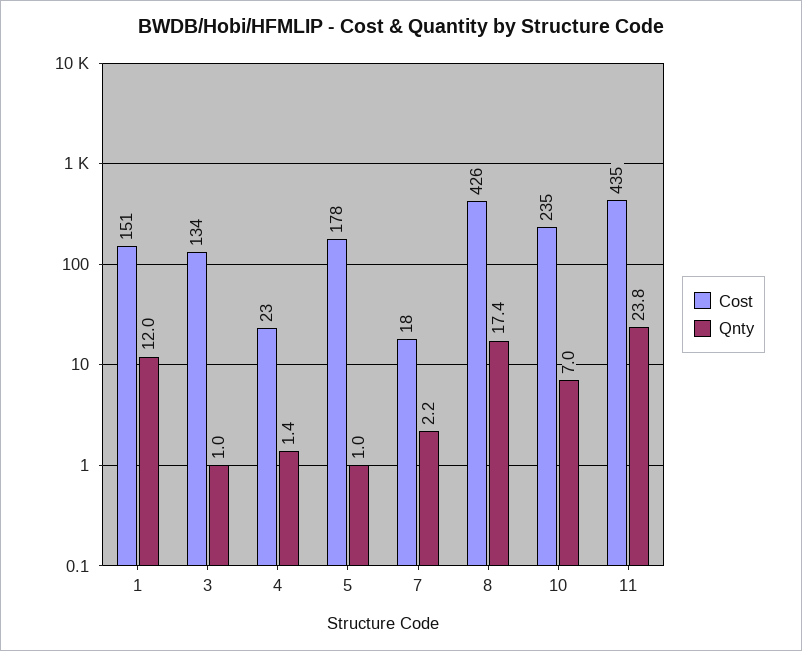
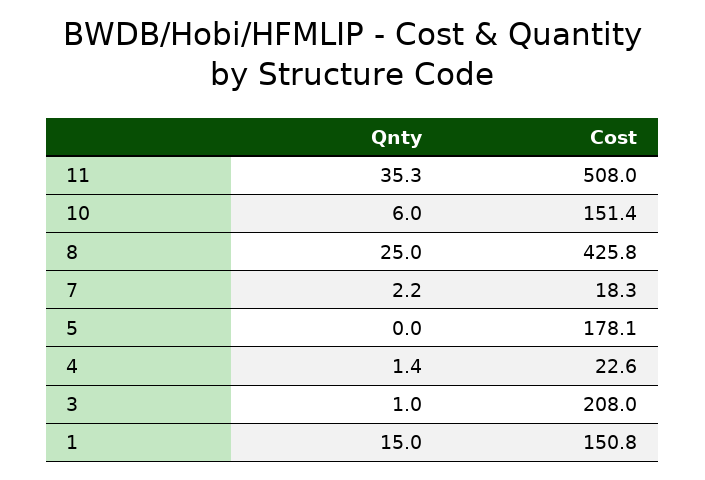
Qnty, 1: 12 -> 15
Cost, 3: 134 -> 208
Qnty, 5: 1 -> 0
Qnty, 8: 17.4 -> 25
Cost, 10: 235 -> 151.4
Qnty, 10: 7 -> 6
Cost, 11: 435 -> 508
Qnty, 11: 23.8 -> 35.3

